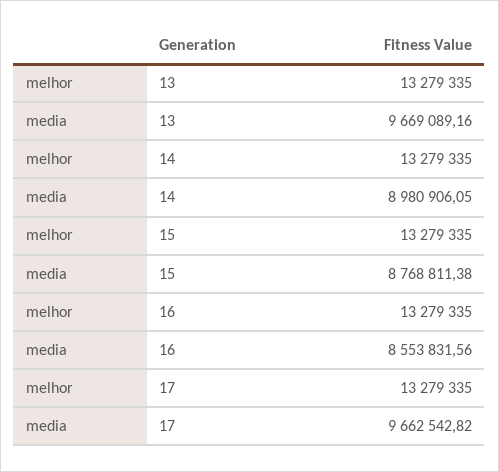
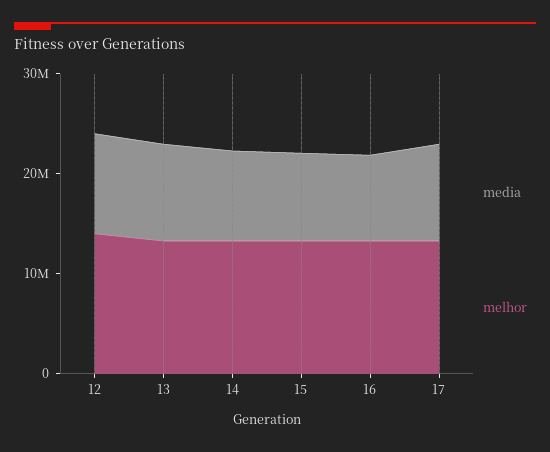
media, 12: none -> 10000000
melhor, 12: none -> 14000000

